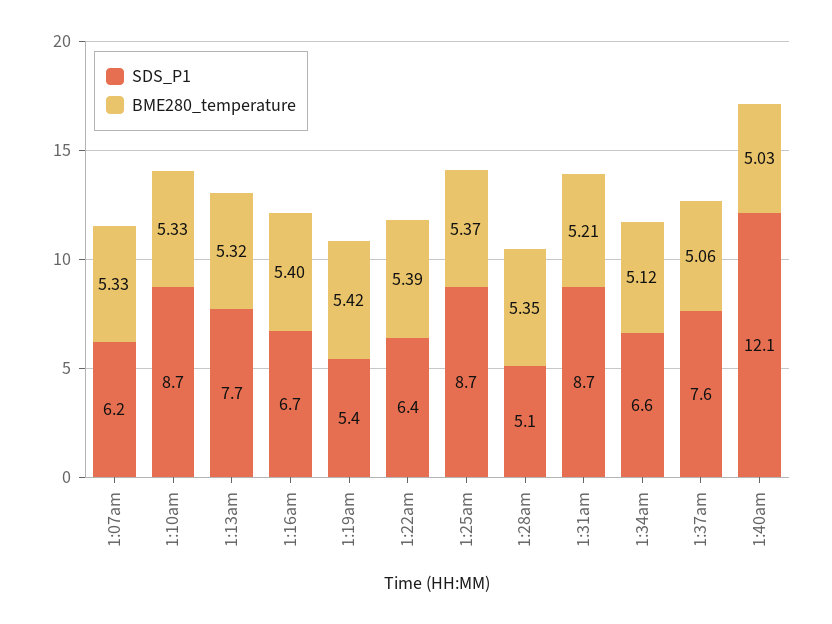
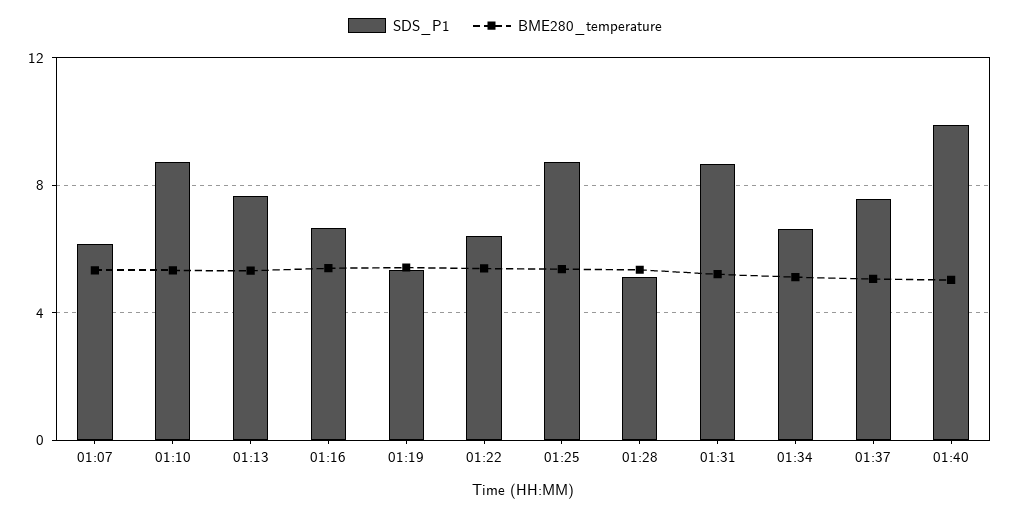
SDS_P1, 1:40am: 12.1 -> 10

